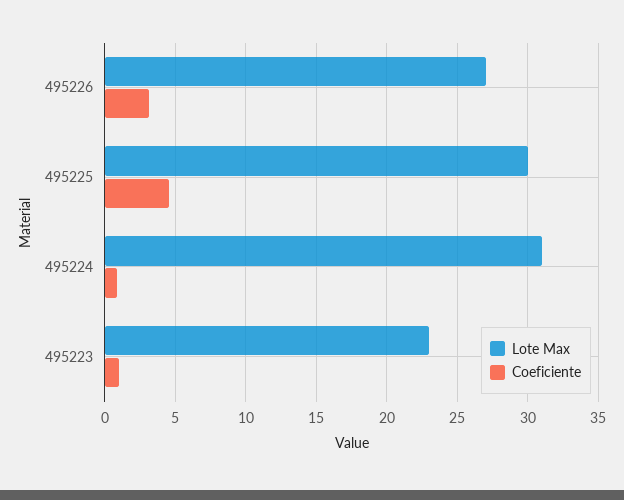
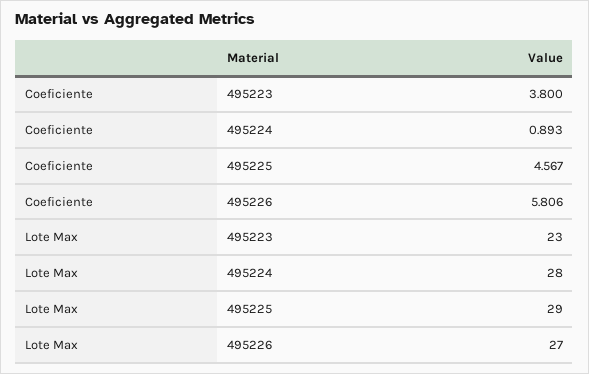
Coeficiente, 495226: 3 -> 5.806
Lote Max, 495225: 30 -> 29
Lote Max, 495224: 31 -> 28
Coeficiente, 495223: 1 -> 3.8

